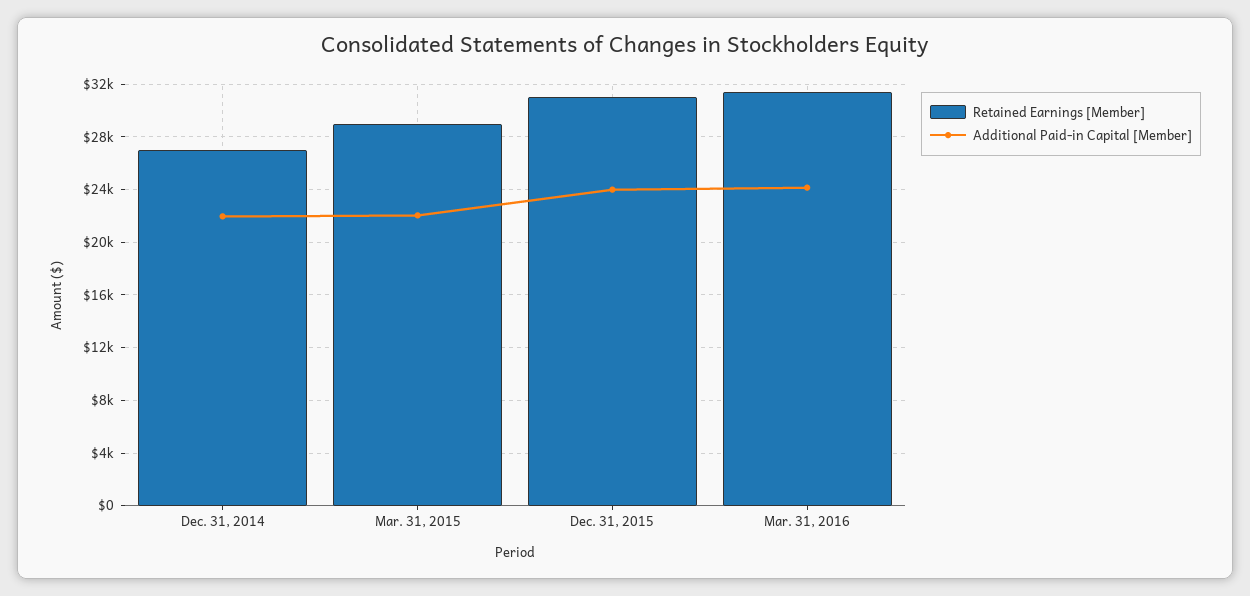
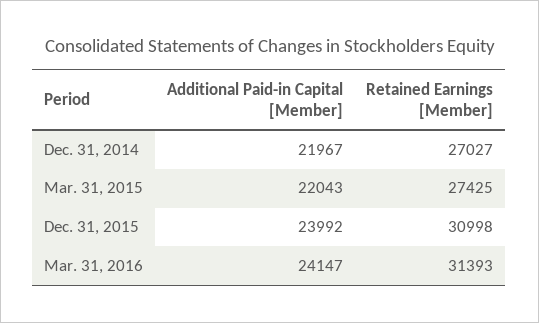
Retained Earnings [Member], Mar. 31, 2015: 29000 -> 27425

